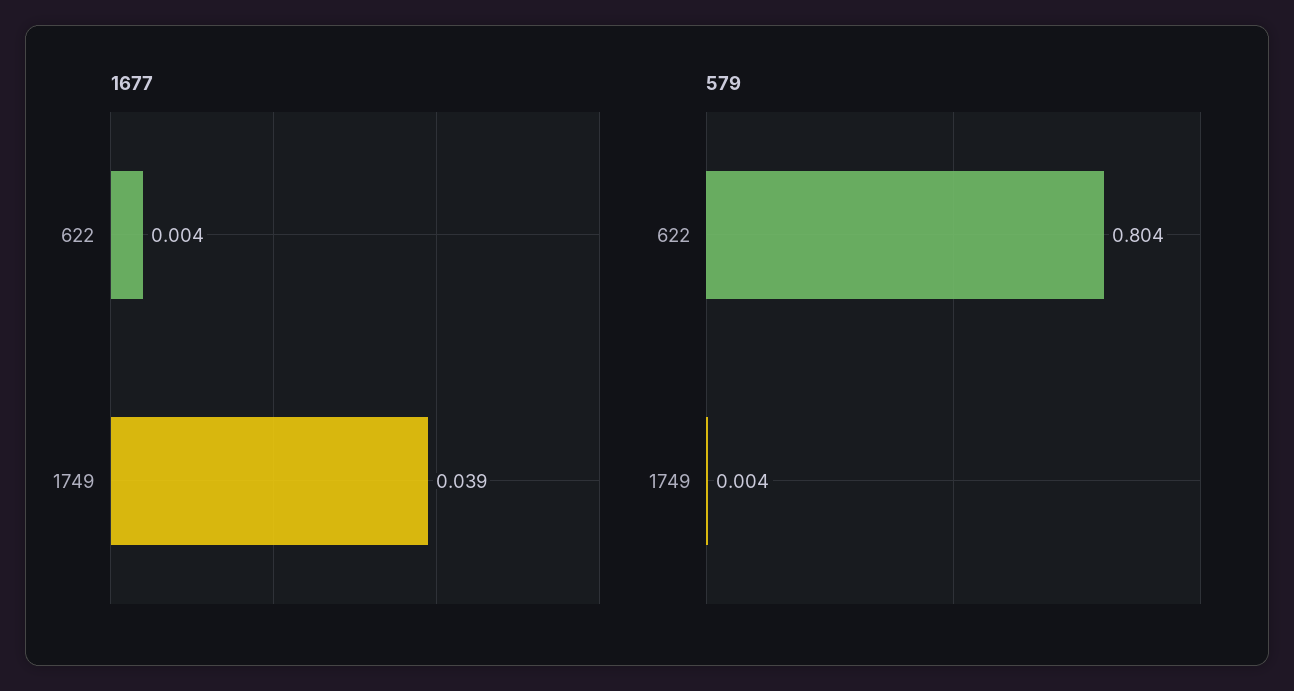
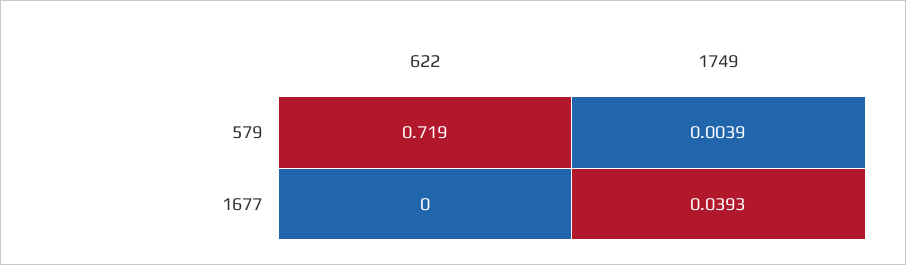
1677, 622: 0.004 -> 0
579, 622: 0.804 -> 0.719

